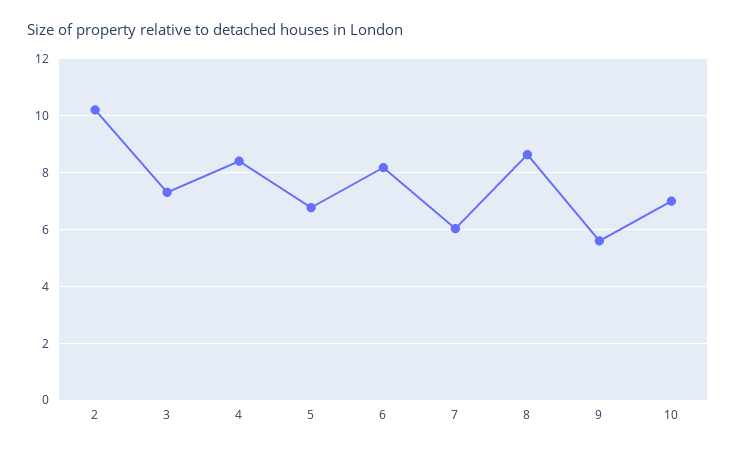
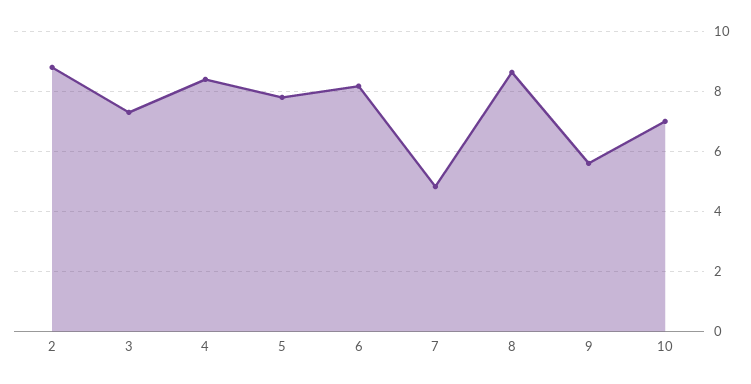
2: 10.25 -> 8.75
5: 6.75 -> 7.75
7: 6 -> 4.75

